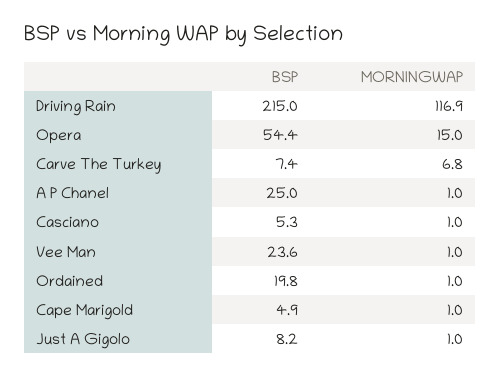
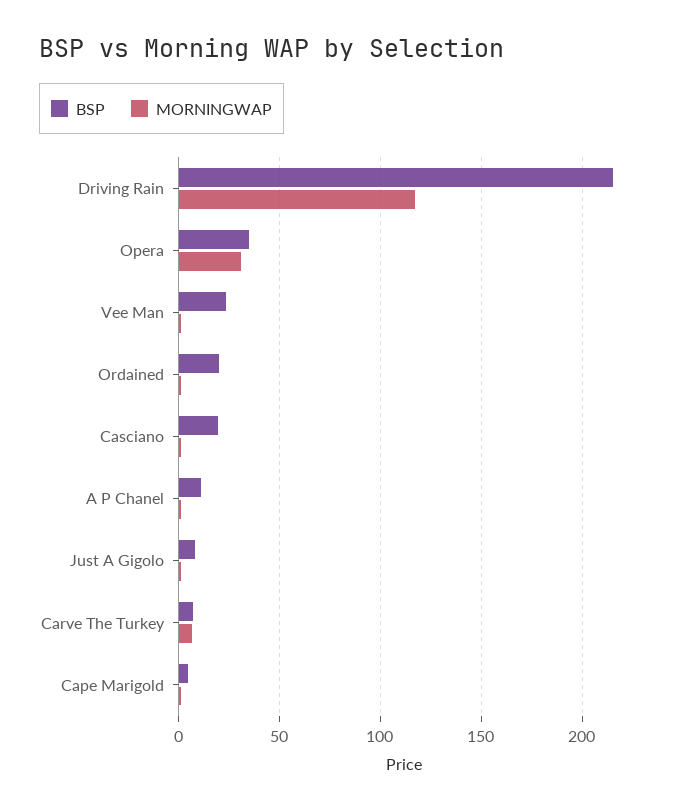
BSP, Opera: 54.4 -> 35
MORNINGWAP, Opera: 15 -> 30
BSP, A P Chanel: 25 -> 10
BSP, Casciano: 5.3 -> 20

